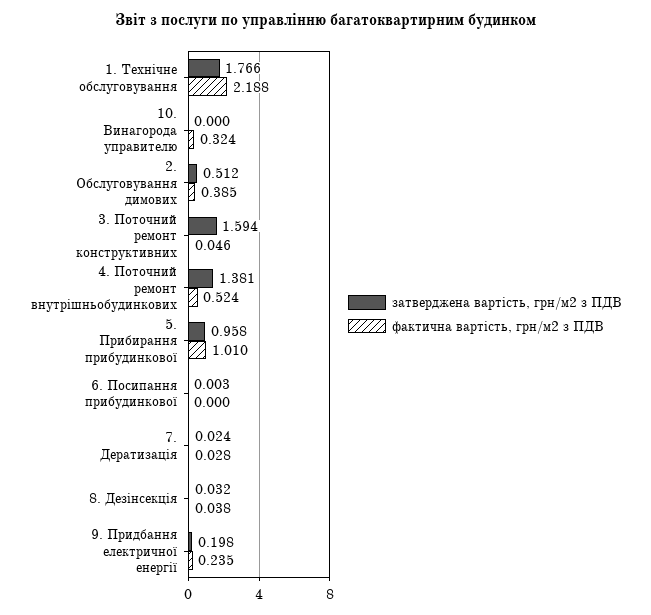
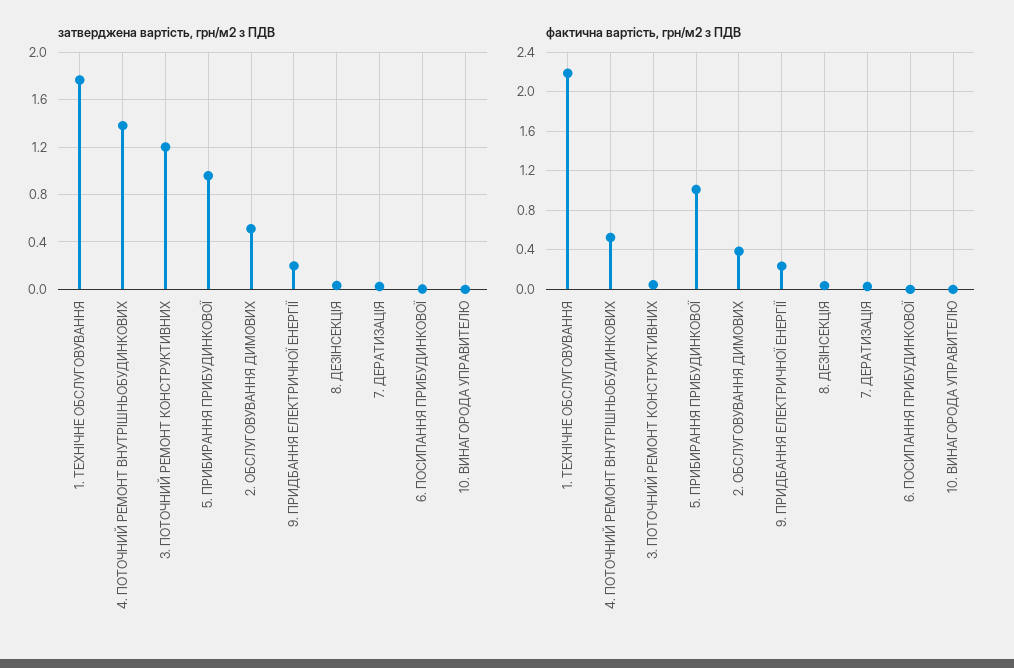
фактична вартість, грн/м2 з ПДВ, 10. Винагорода управителю: 0.324 -> 0
затверджена вартість, грн/м2 з ПДВ, 3. Поточний ремонт конструктивних: 1.594 -> 1.2

